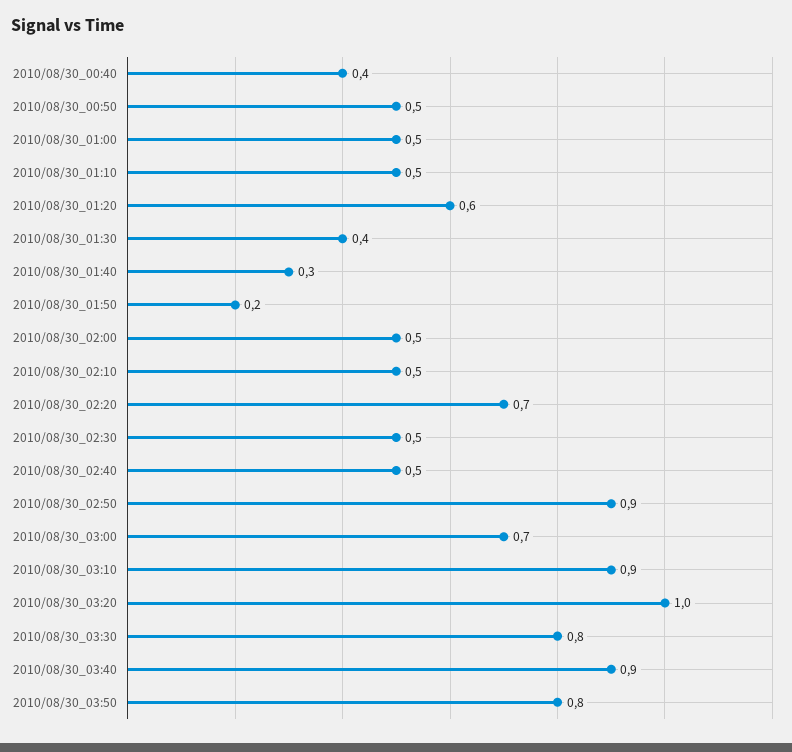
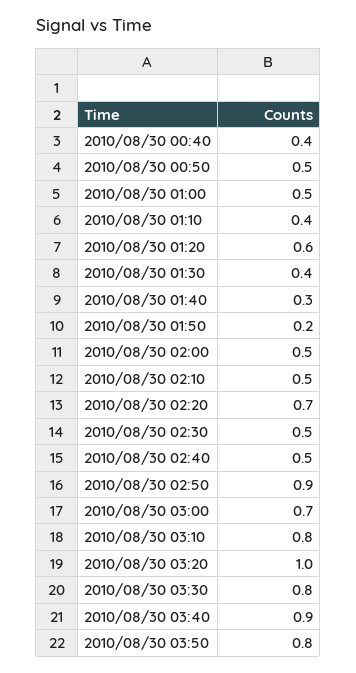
2010/08/30_01:10: 0.5 -> 0.4
2010/08/30_03:10: 0.9 -> 0.8

